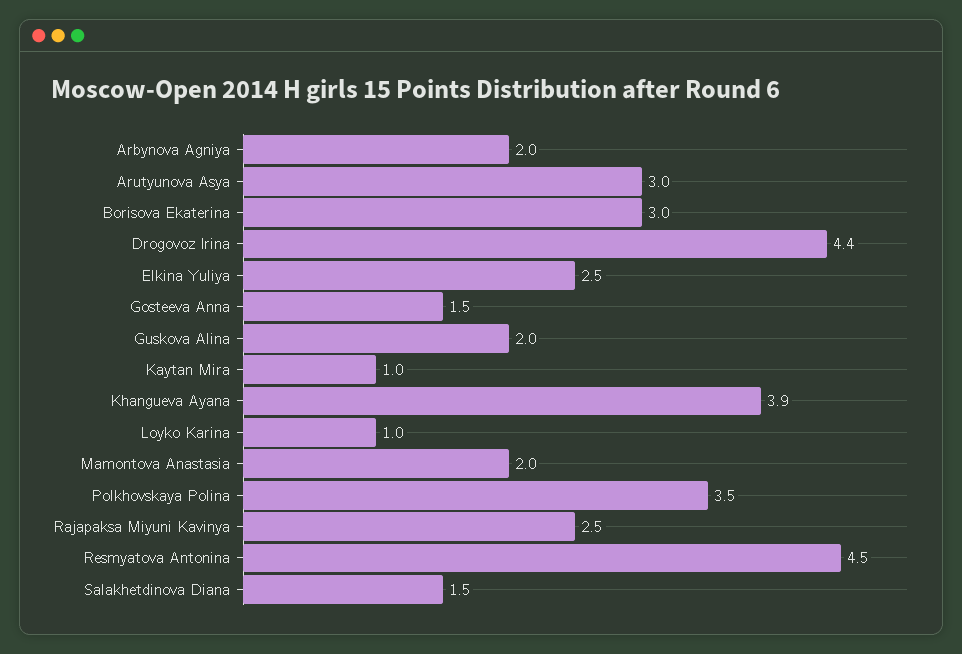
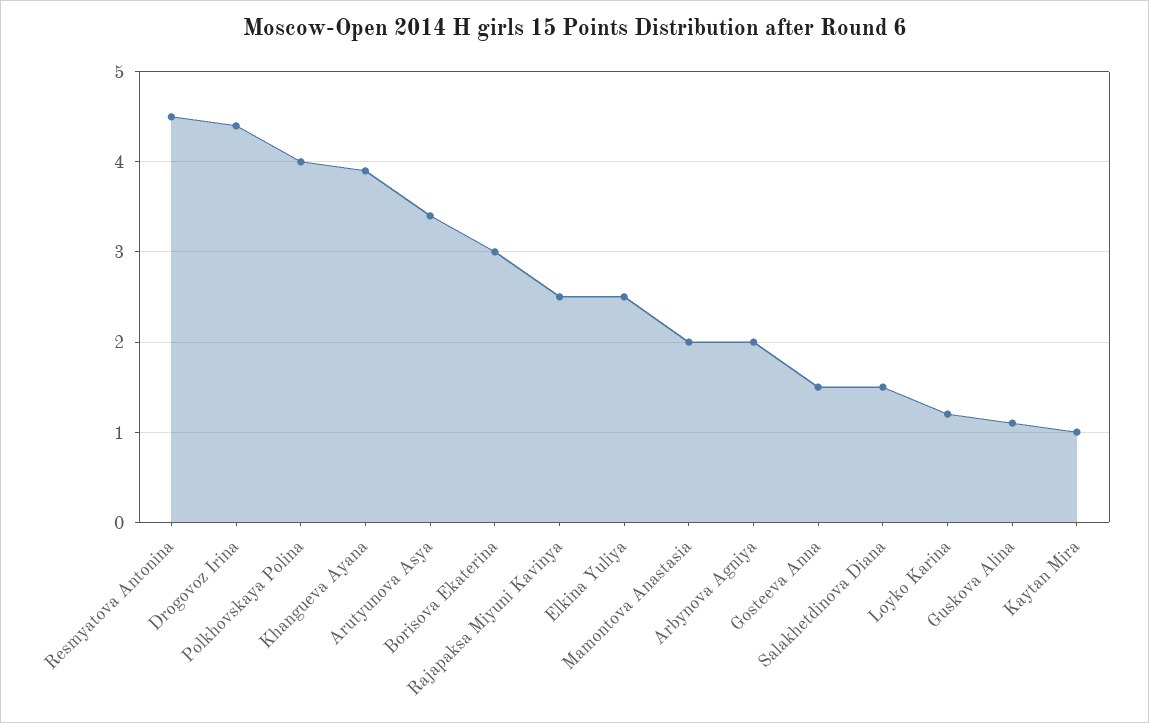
Arutyunova Asya: 3 -> 3.4
Guskova Alina: 2 -> 1.1
Loyko Karina: 1 -> 1.2
Polkhovskaya Polina: 3.5 -> 4

